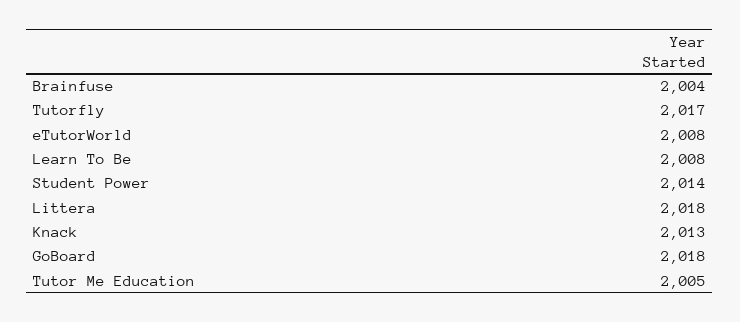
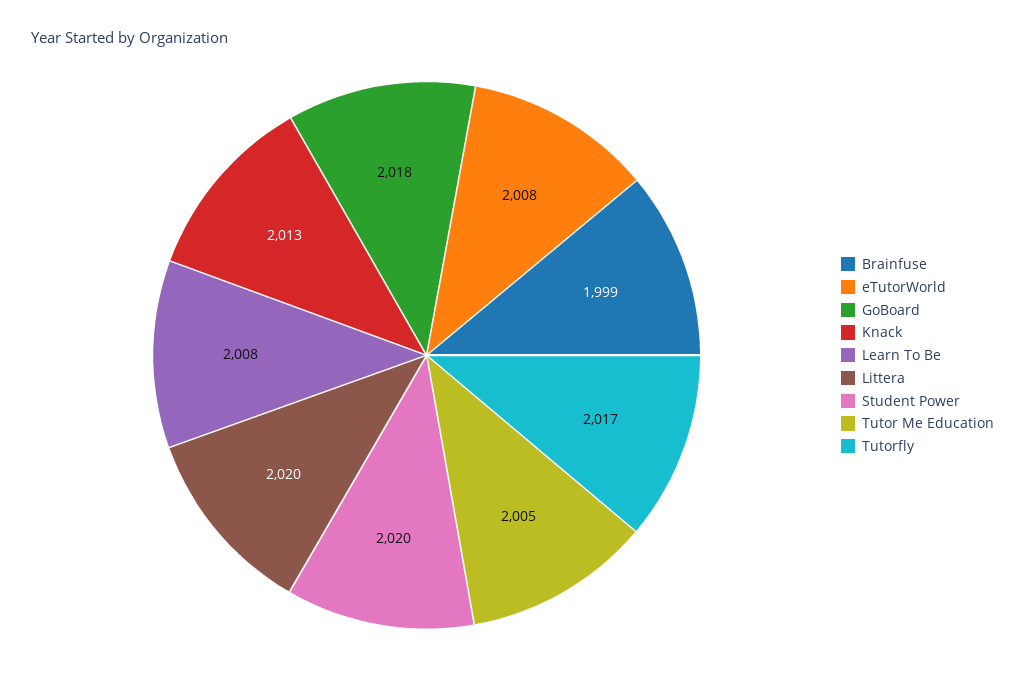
Brainfuse: 2004 -> 1999
Student Power: 2014 -> 2020
Littera: 2018 -> 2020

